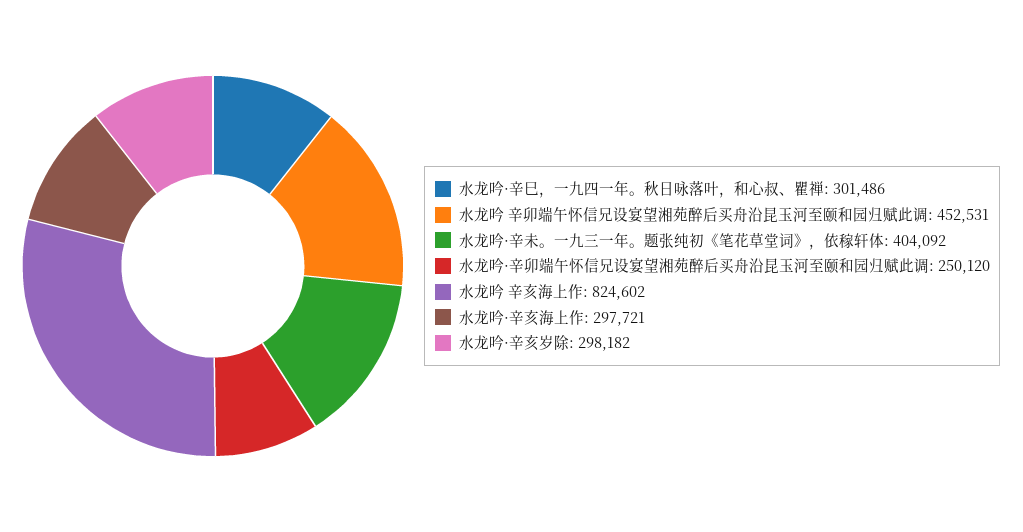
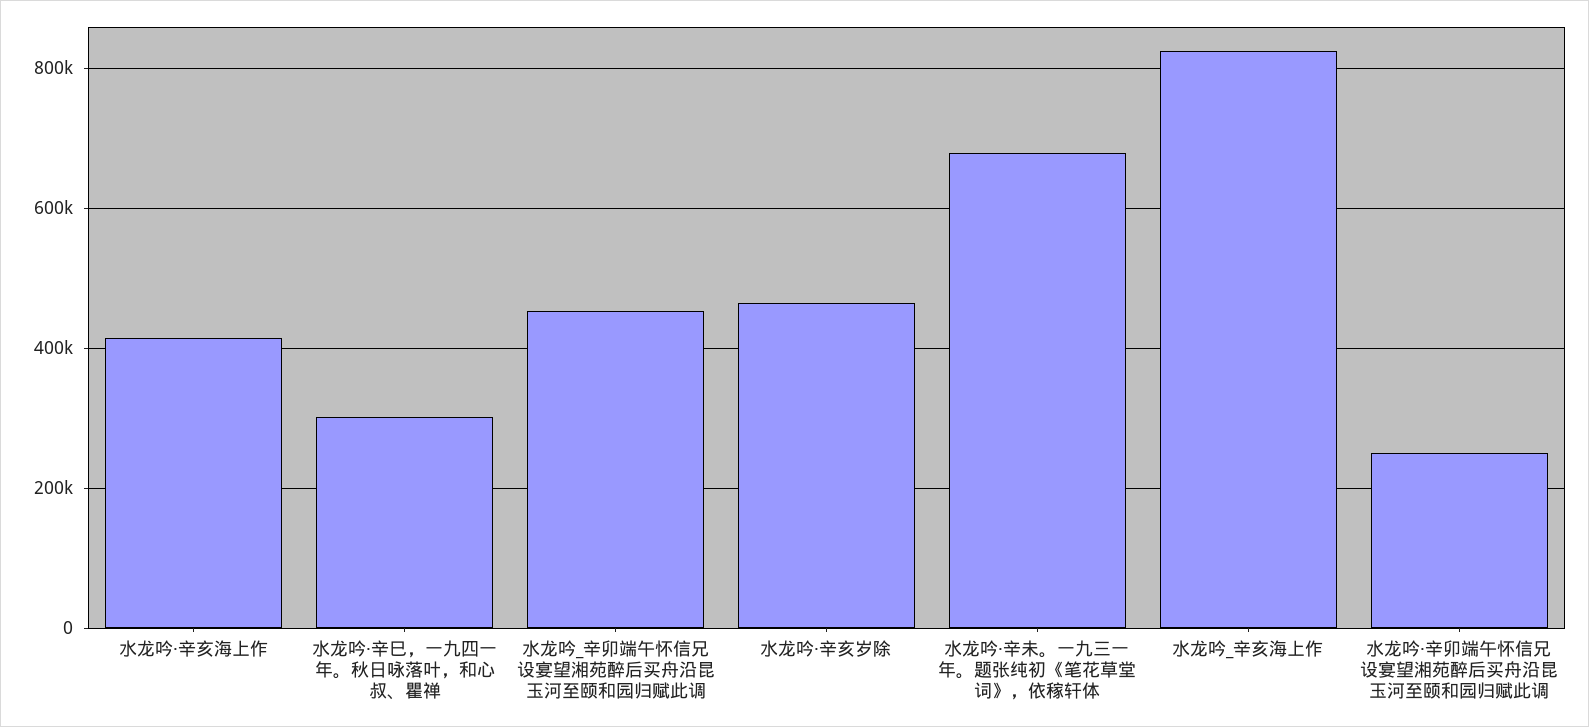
水龙吟·辛未。一九三一年。题张纯初《笔花草堂词》，依稼轩体: 404092 -> 680000
水龙吟·辛亥海上作: 297721 -> 420000
水龙吟·辛亥岁除: 298182 -> 460000

